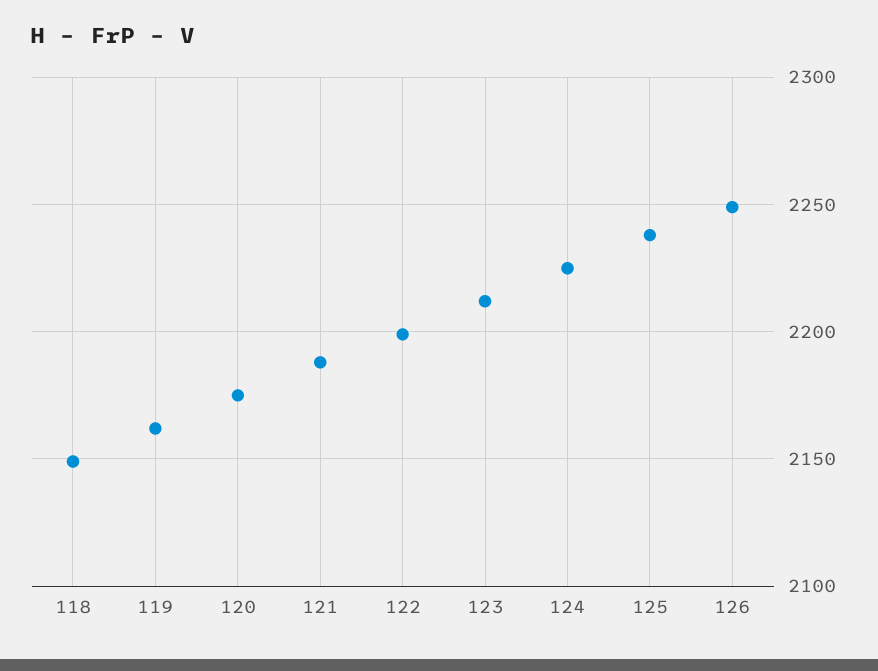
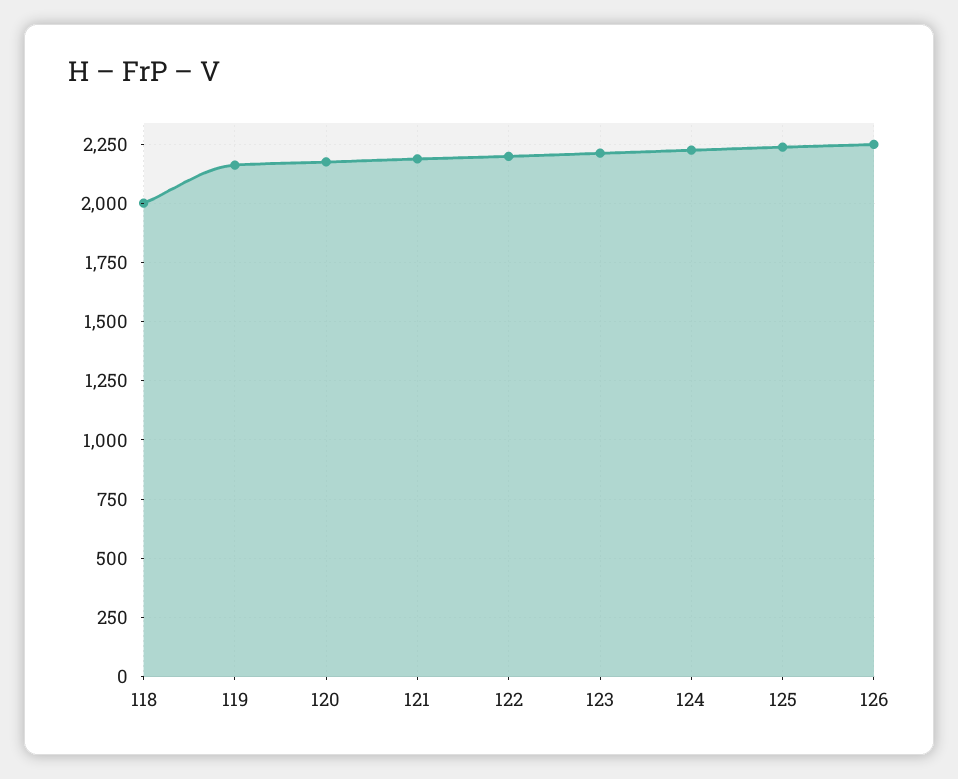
118: 2150 -> 2000

